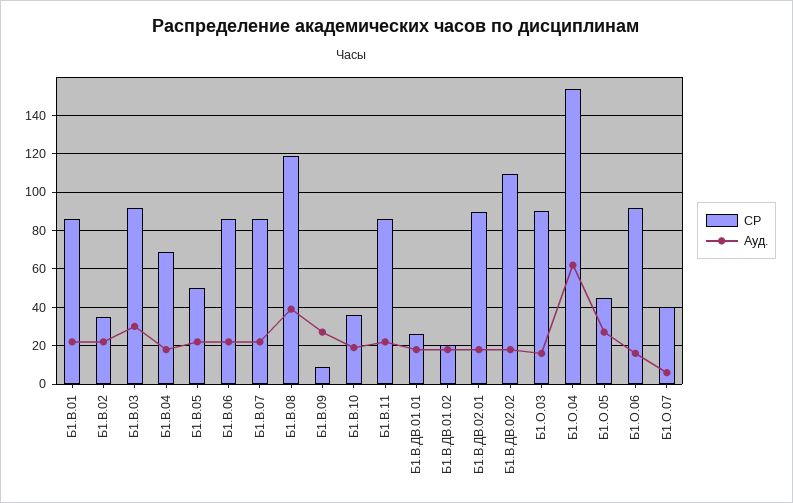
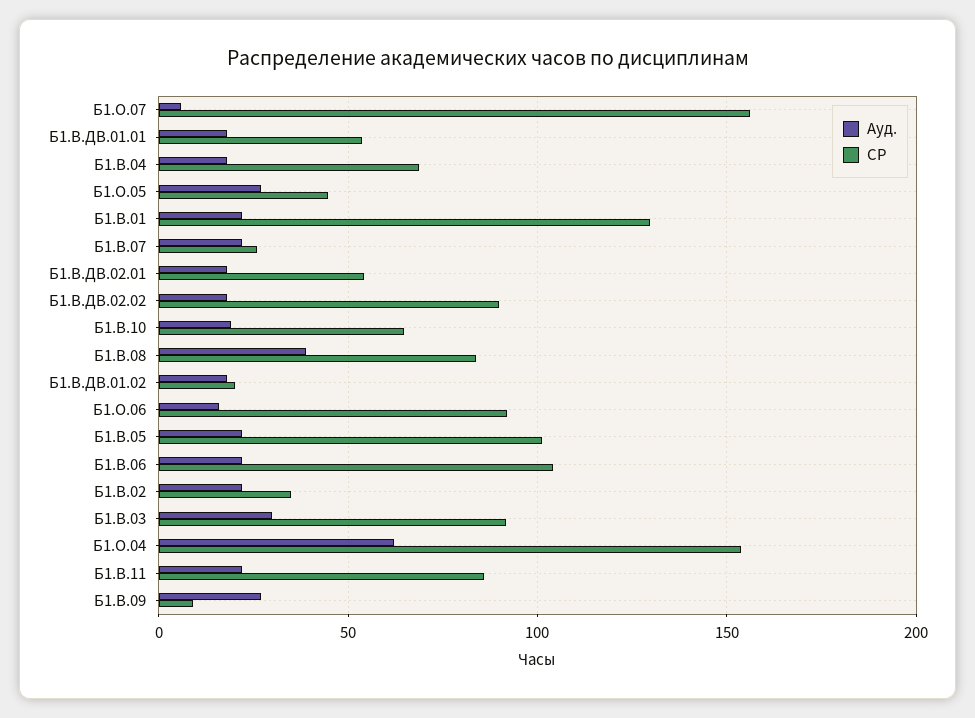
СР, Б1.В.01: 85 -> 130
СР, Б1.В.05: 50 -> 100
СР, Б1.В.06: 85 -> 105
СР, Б1.В.07: 85 -> 25
СР, Б1.В.08: 120 -> 85
СР, Б1.В.10: 35 -> 65
СР, Б1.В.ДВ.01.01: 25 -> 55
СР, Б1.В.ДВ.02.01: 90 -> 55
СР, Б1.В.ДВ.02.02: 110 -> 90
СР, Б1.О.03: 90 -> none
Ауд., Б1.О.03: 15 -> none
СР, Б1.О.07: 40 -> 155

